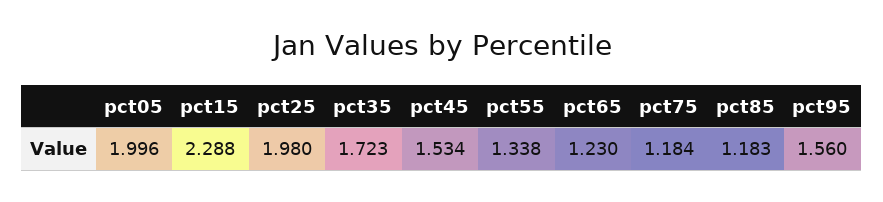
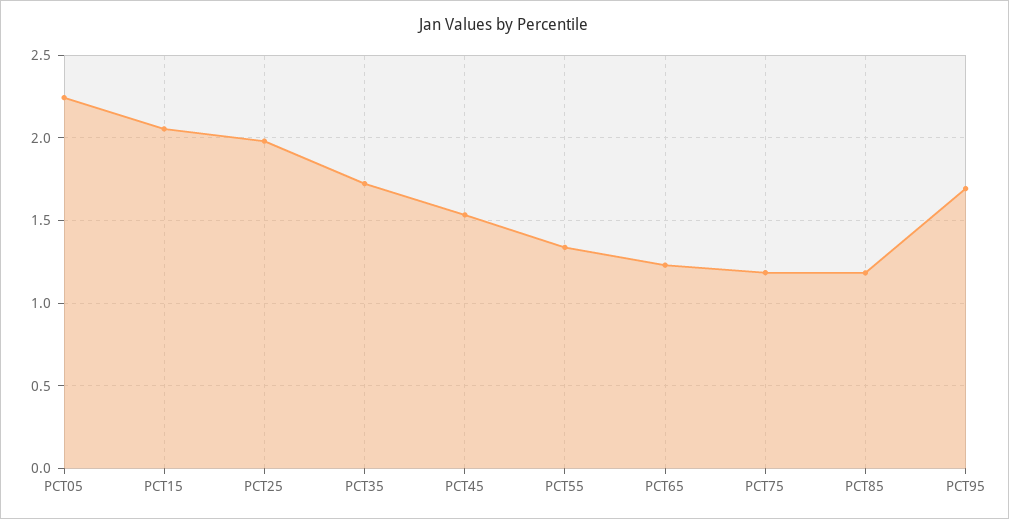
pct05: 1.996 -> 2.25
pct15: 2.288 -> 2.05
pct95: 1.56 -> 1.7

